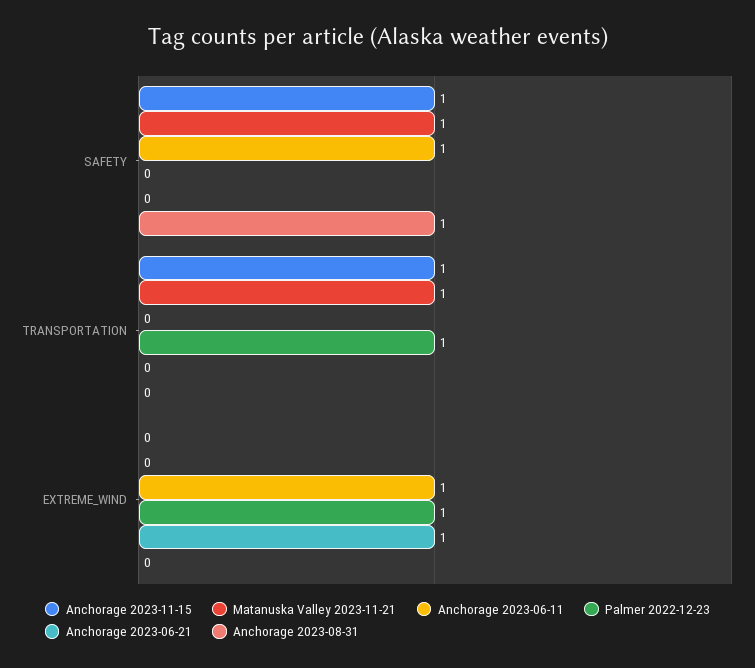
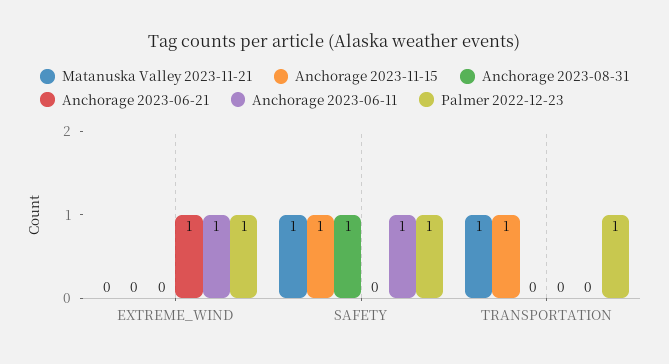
Palmer 2022-12-23, SAFETY: 0 -> 1

